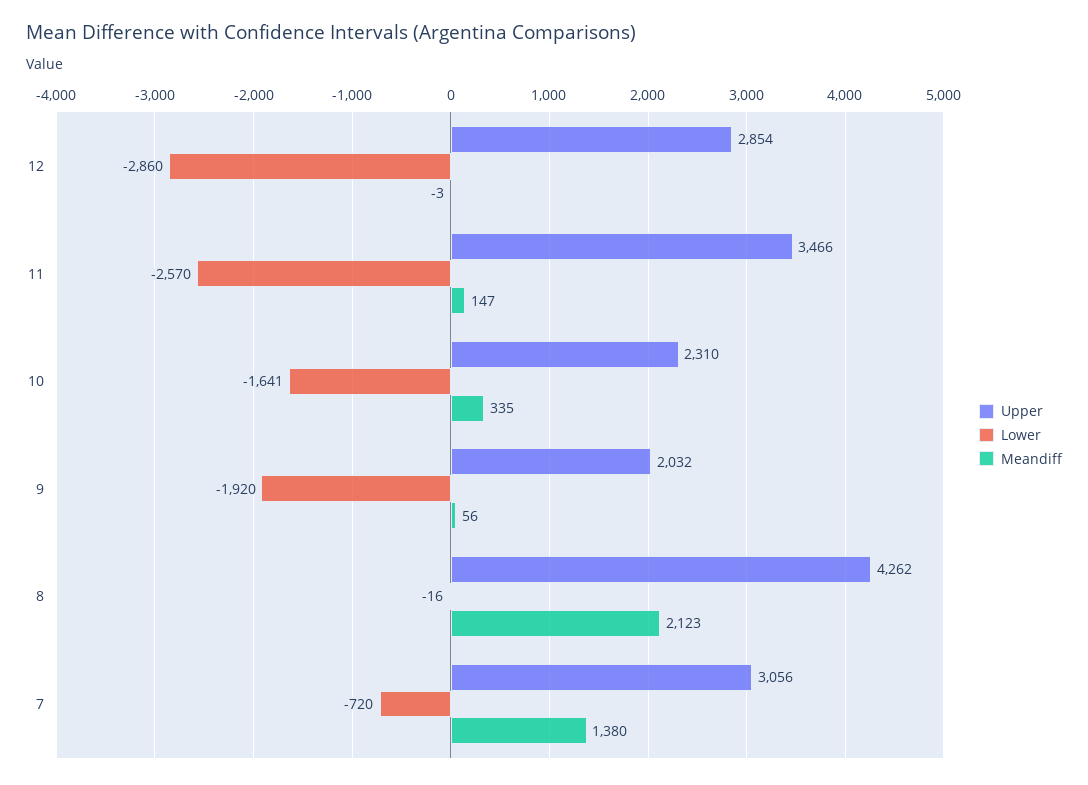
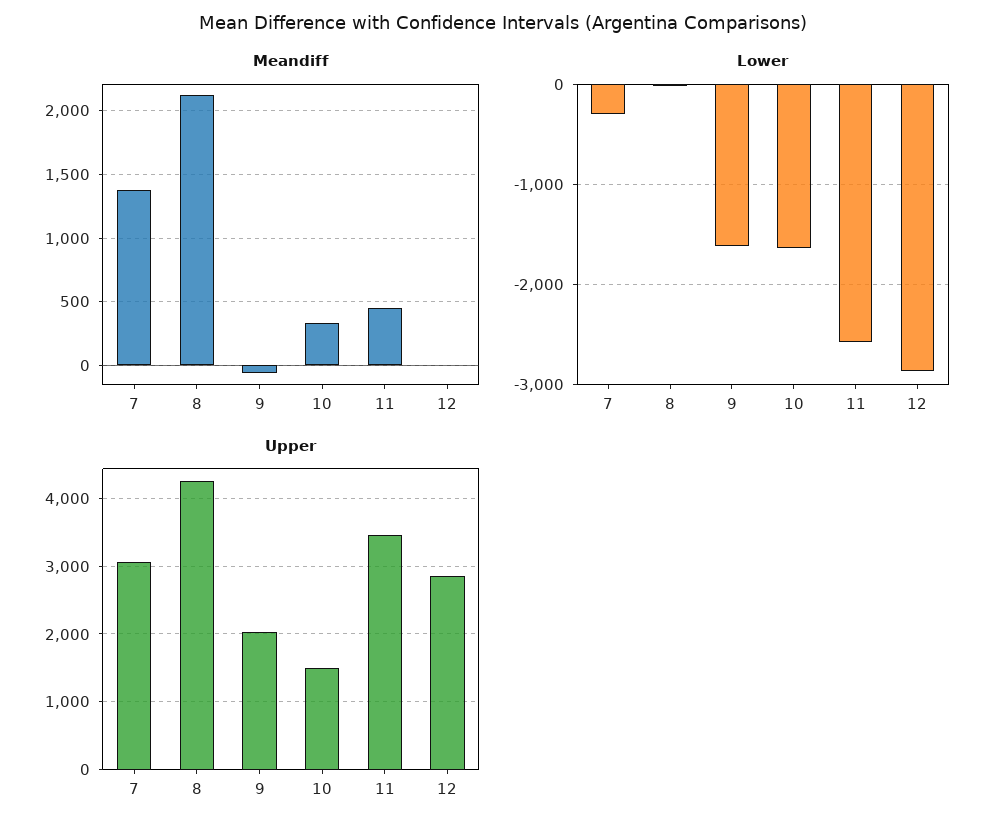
Meandiff, 11: 147 -> 450
Upper, 10: 2310 -> 1500
Lower, 9: -1920 -> -1600
Meandiff, 9: 56 -> -50
Lower, 7: -720 -> -300

